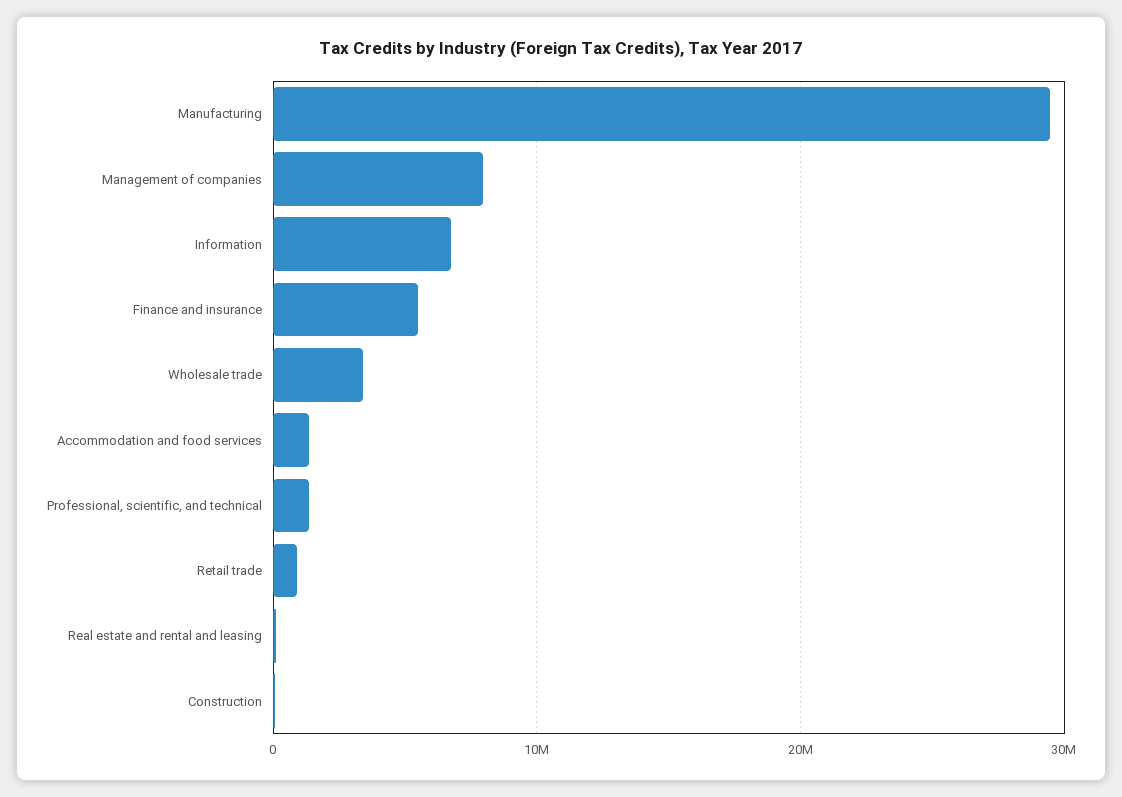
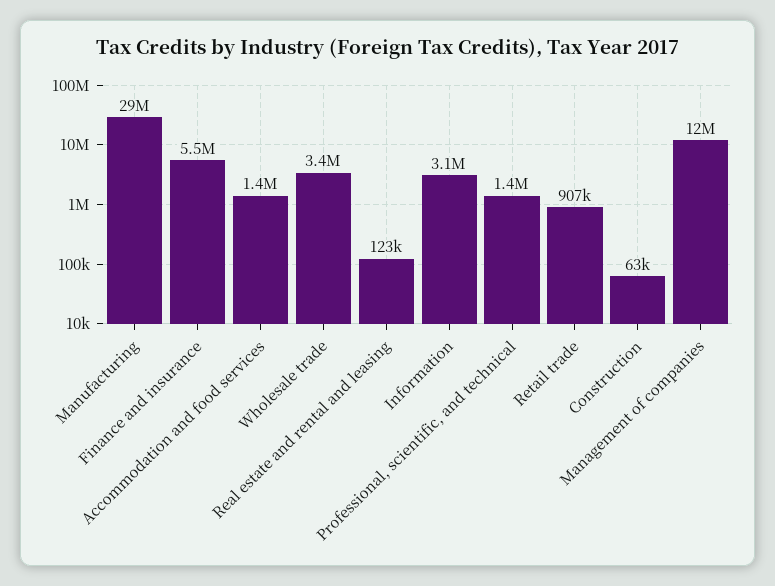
Management of companies: 8000000 -> 12000000
Information: 7000000 -> 3100000

